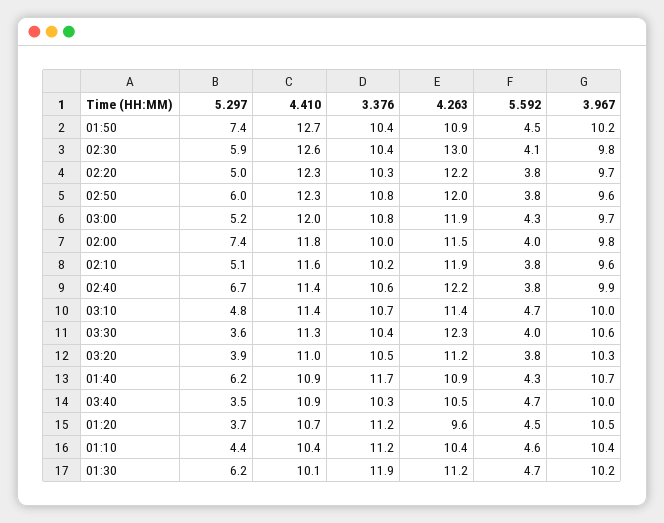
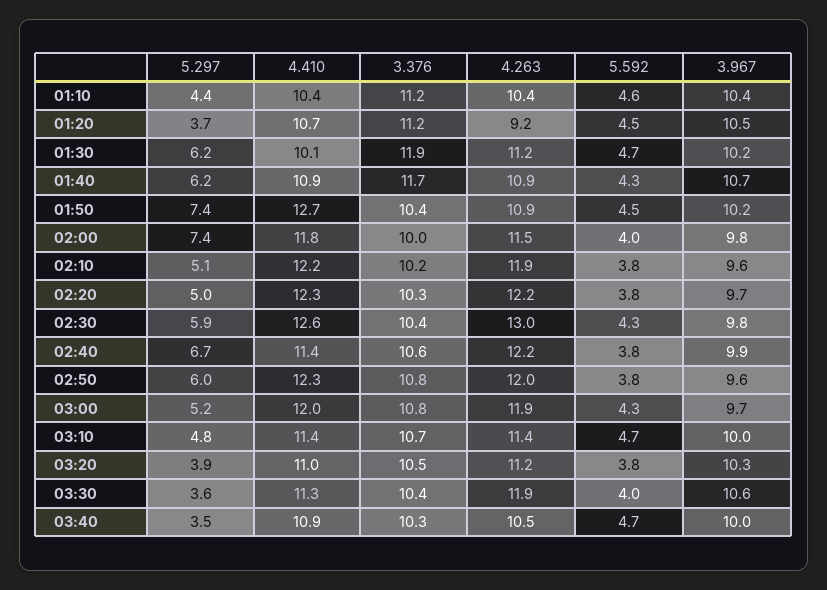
5.592, 02:30: 4.1 -> 4.3
4.410, 02:10: 11.6 -> 12.2
4.263, 03:30: 12.3 -> 11.9
4.263, 01:20: 9.6 -> 9.2

